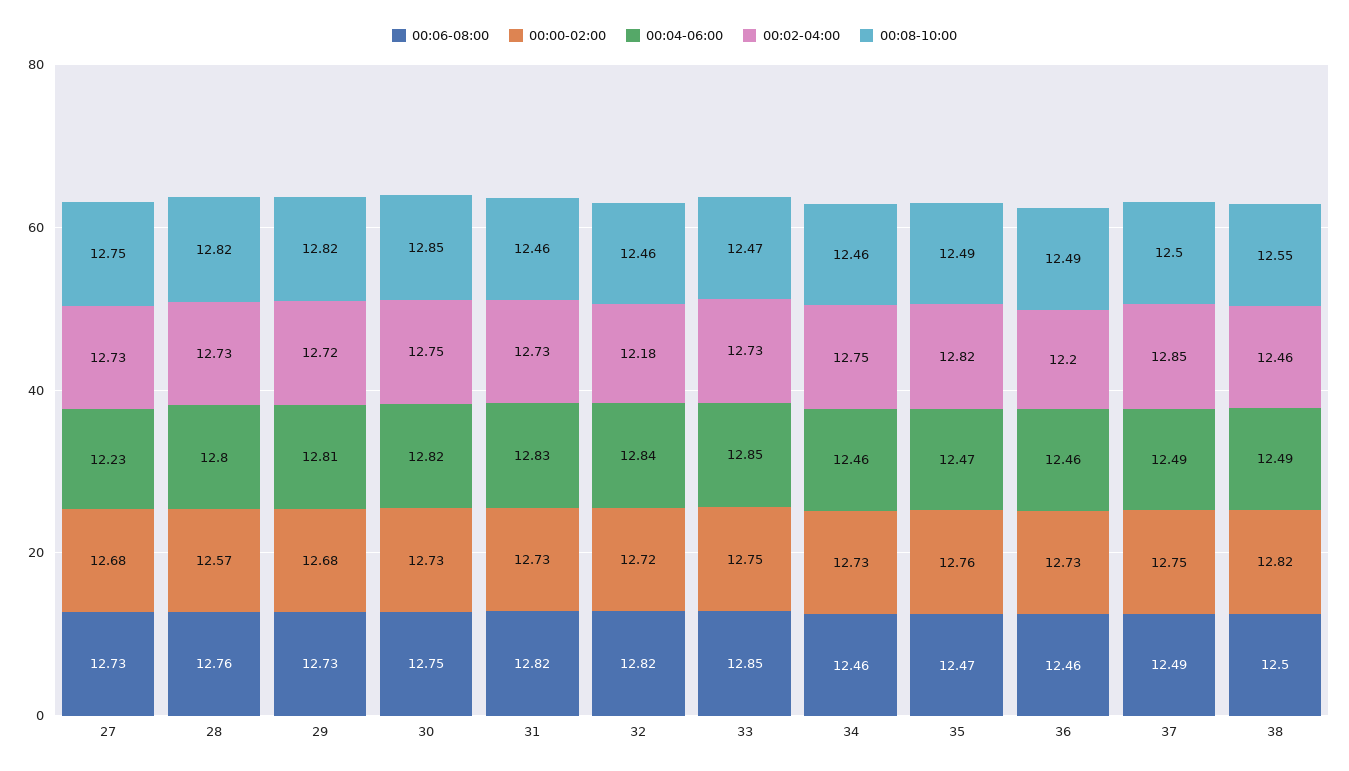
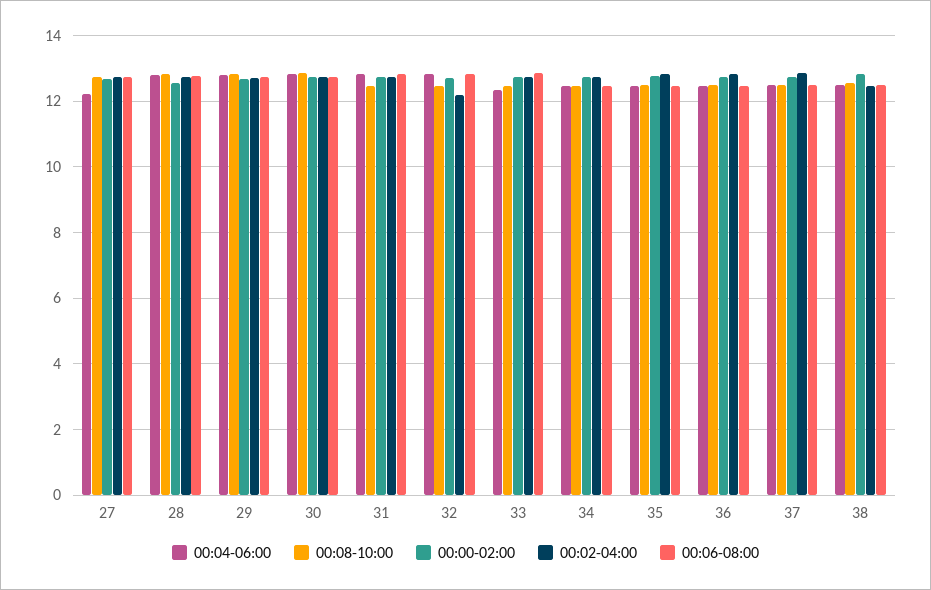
00:04-06:00, 33: 12.85 -> 12.4
00:02-04:00, 36: 12.2 -> 12.8

